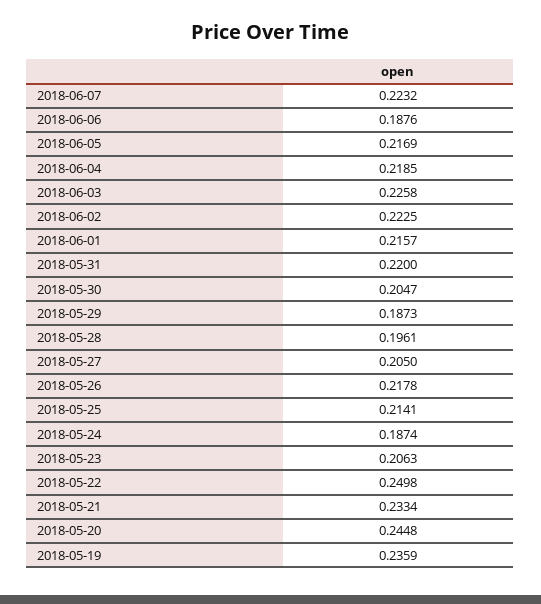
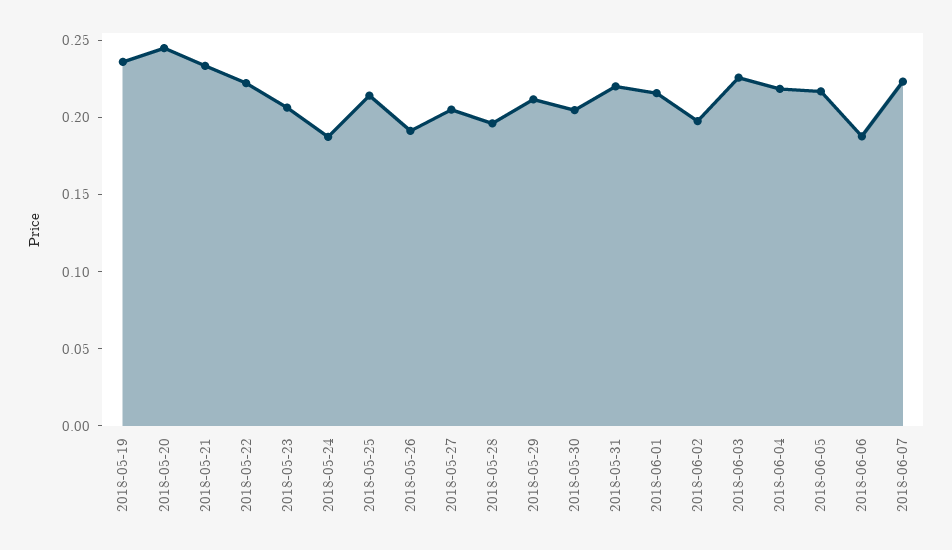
2018-06-02: 0.2225 -> 0.2
2018-05-29: 0.1873 -> 0.21
2018-05-26: 0.2178 -> 0.19
2018-05-22: 0.2498 -> 0.22

